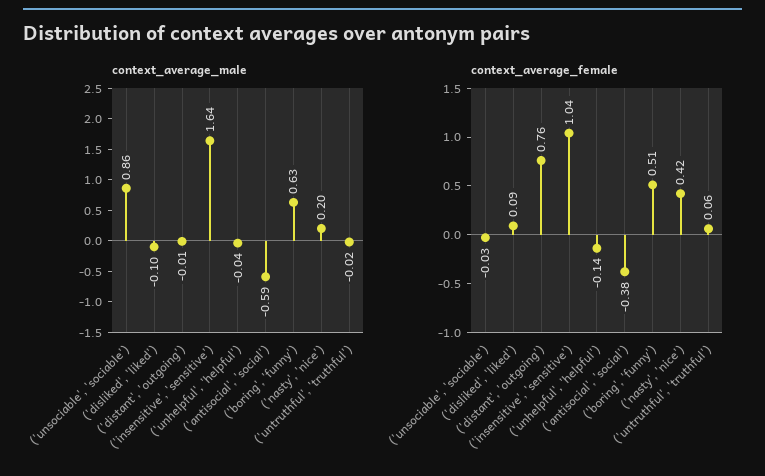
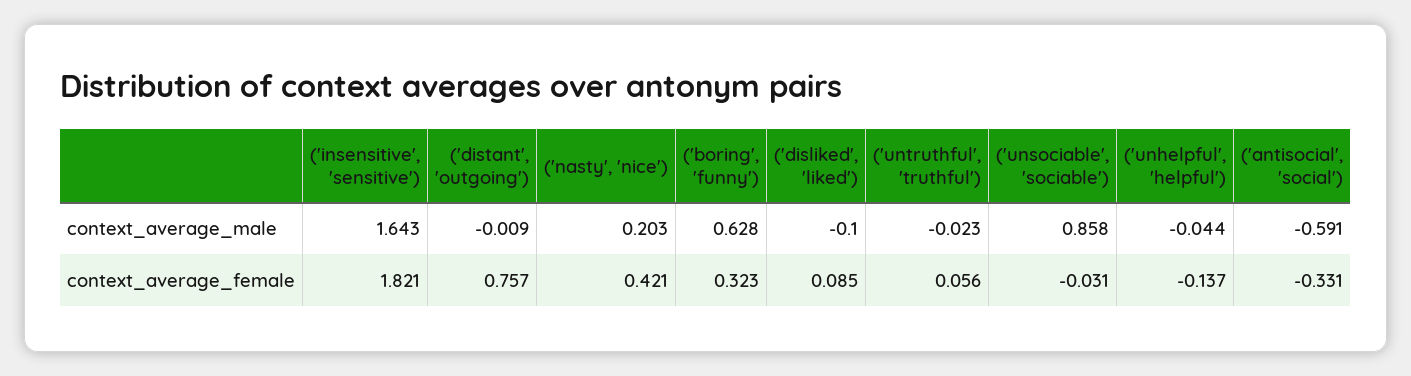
context_average_female, ('insensitive', 'sensitive'): 1.04 -> 1.821
context_average_female, ('antisocial', 'social'): -0.38 -> -0.331
context_average_female, ('boring', 'funny'): 0.51 -> 0.323

